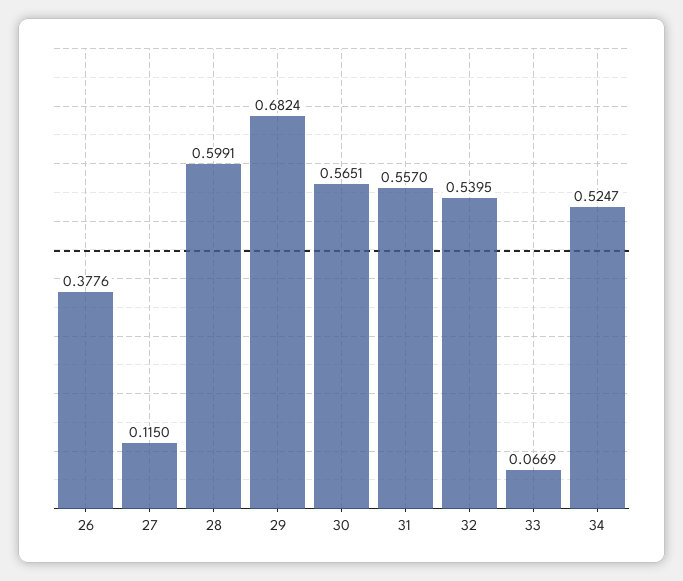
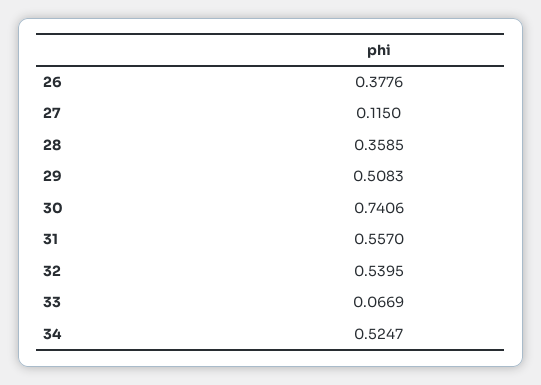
28: 0.5991 -> 0.3585
29: 0.6824 -> 0.5083
30: 0.5651 -> 0.7406

